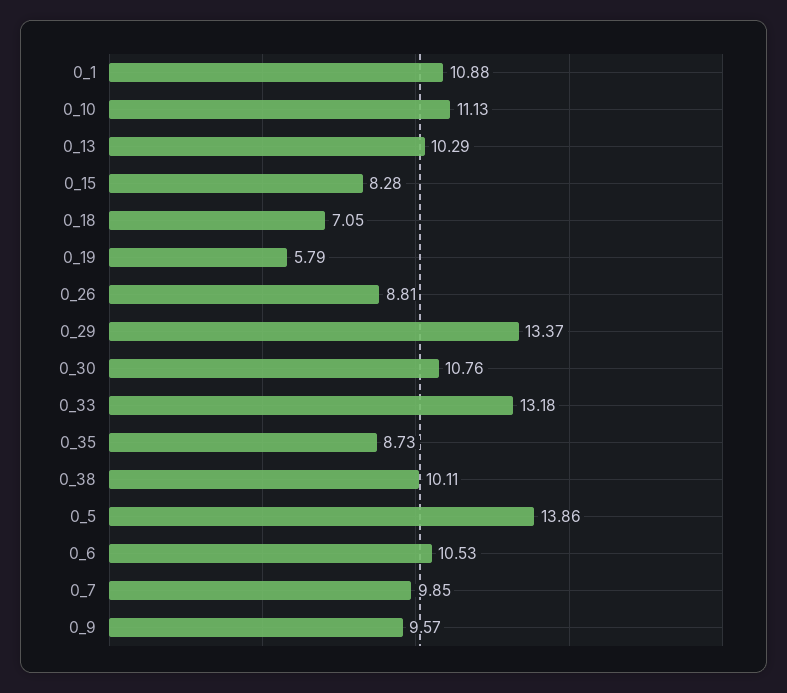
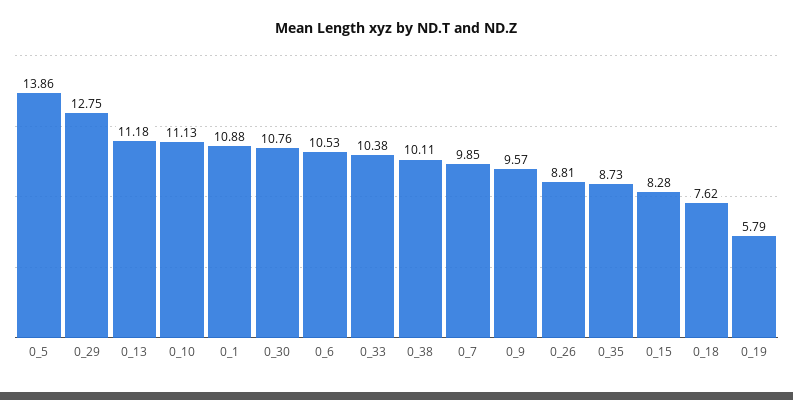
0_13: 10.29 -> 11.18
0_18: 7.05 -> 7.62
0_29: 13.37 -> 12.75
0_33: 13.18 -> 10.38

